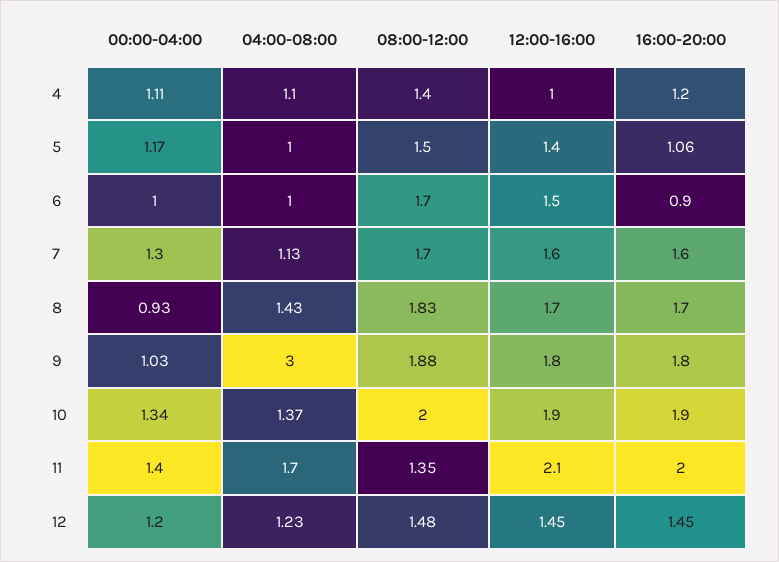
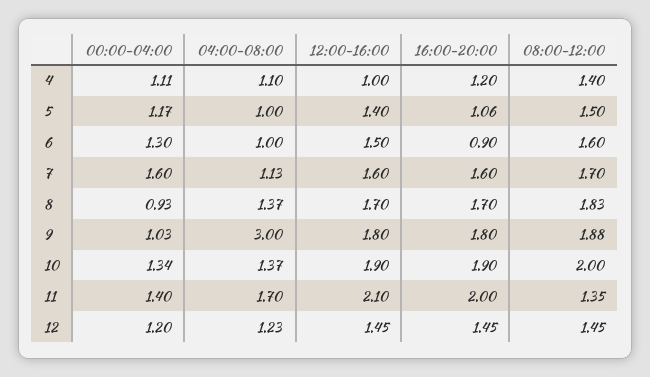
00:00-04:00, 6: 1 -> 1.3
08:00-12:00, 6: 1.7 -> 1.6
00:00-04:00, 7: 1.3 -> 1.6
04:00-08:00, 8: 1.43 -> 1.37
08:00-12:00, 12: 1.48 -> 1.45

